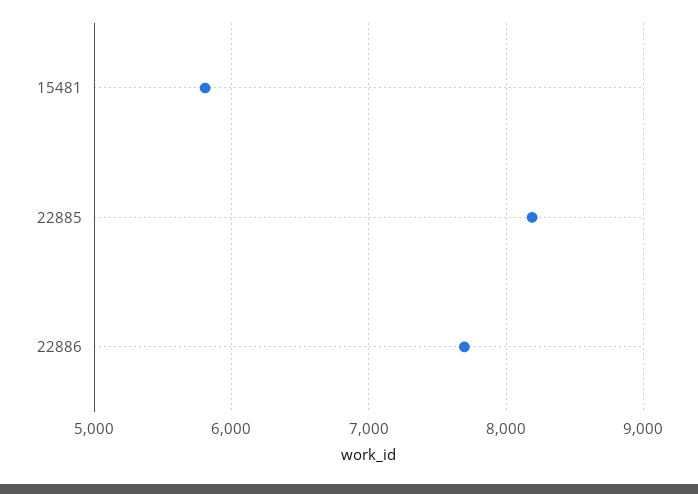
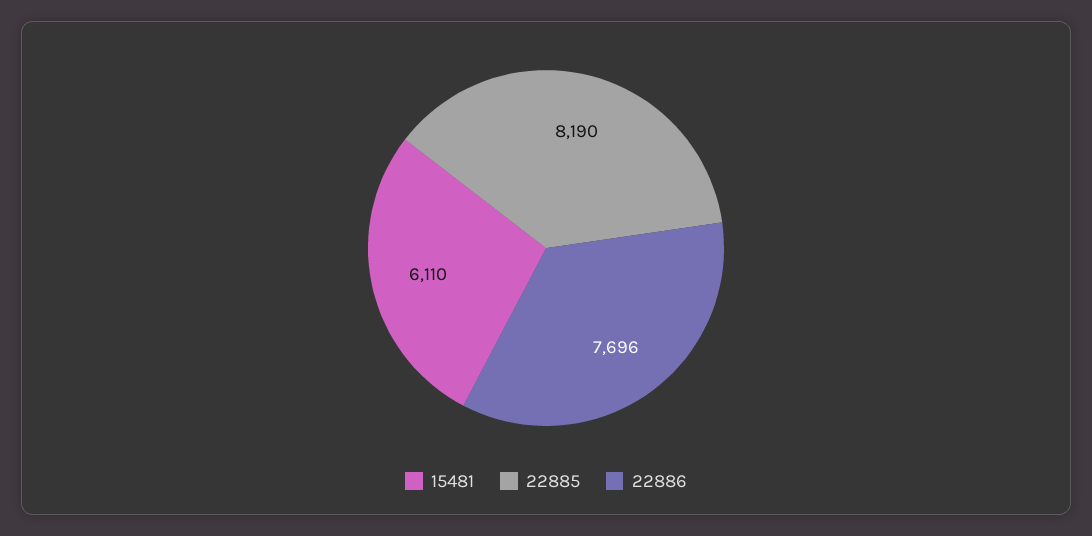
15481: 5800 -> 6110

